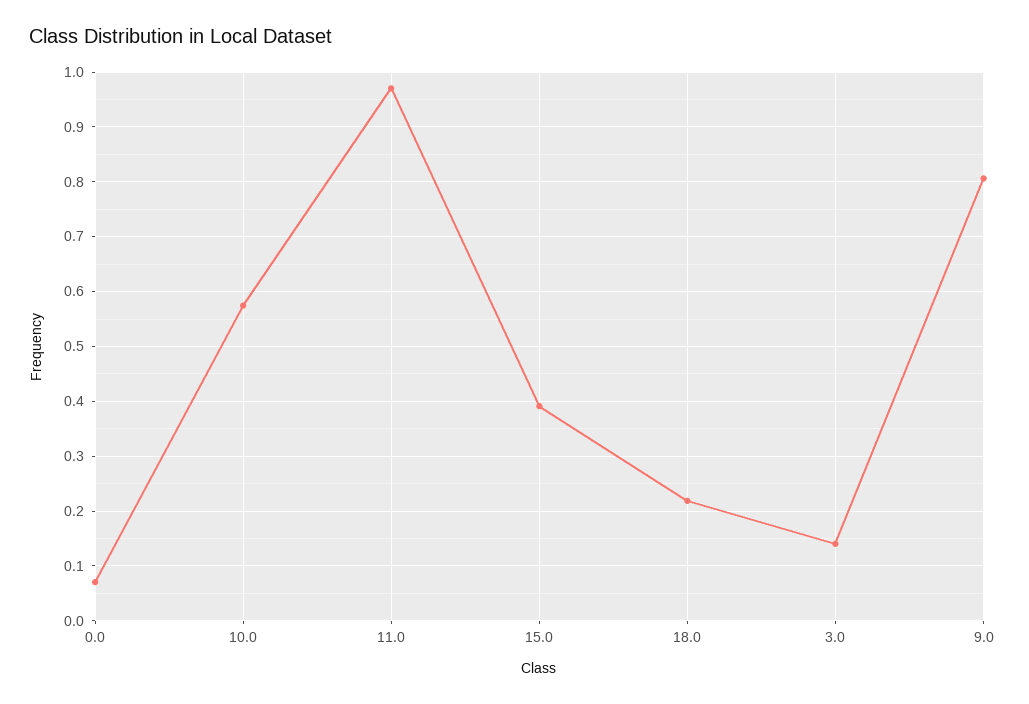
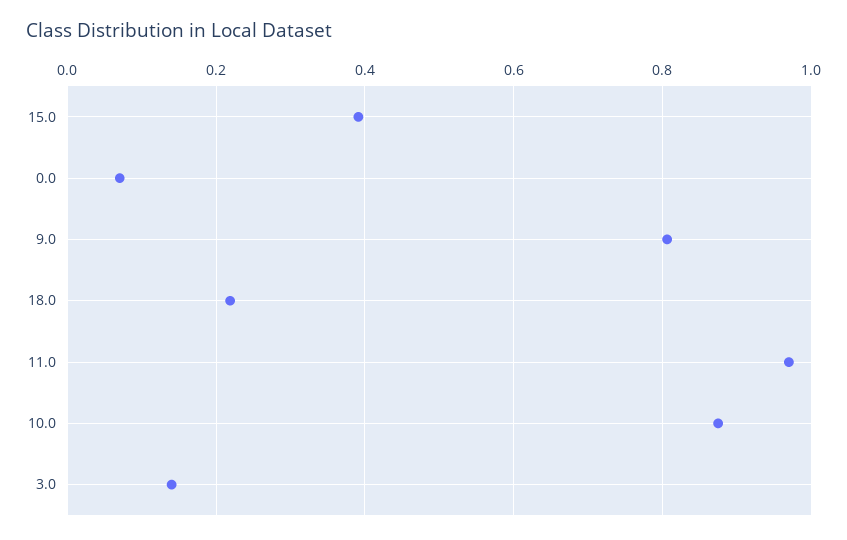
10.0: 0.58 -> 0.88

